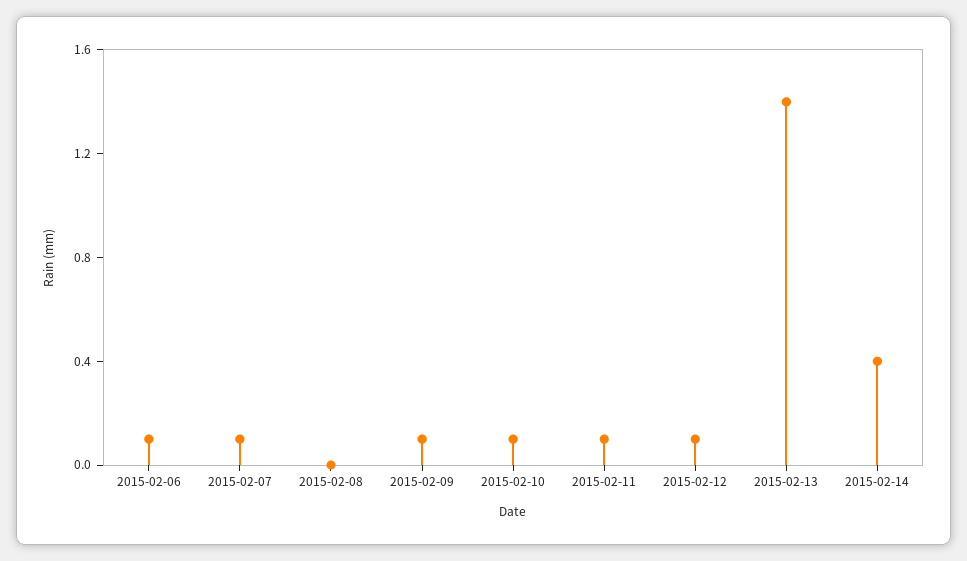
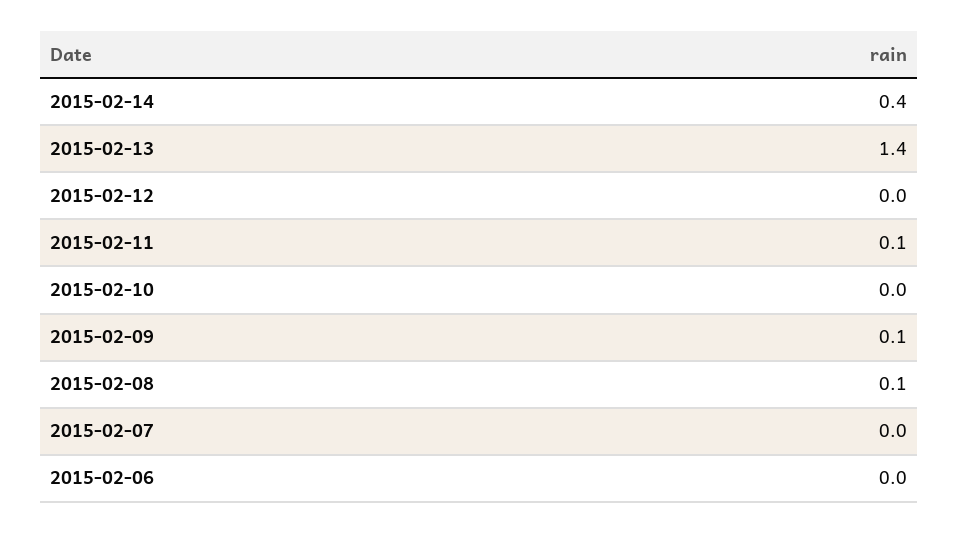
2015-02-06: 0.1 -> 0
2015-02-07: 0.1 -> 0
2015-02-08: 0 -> 0.1
2015-02-10: 0.1 -> 0
2015-02-12: 0.1 -> 0

